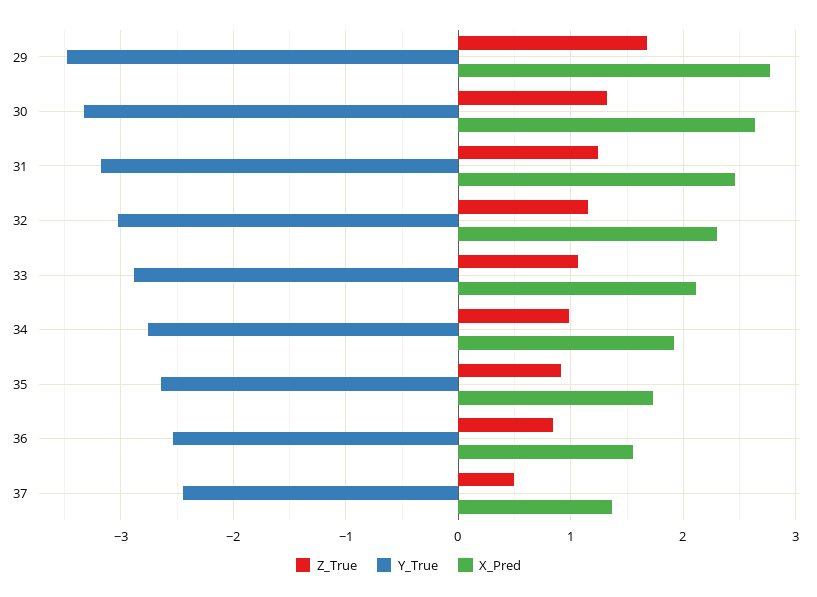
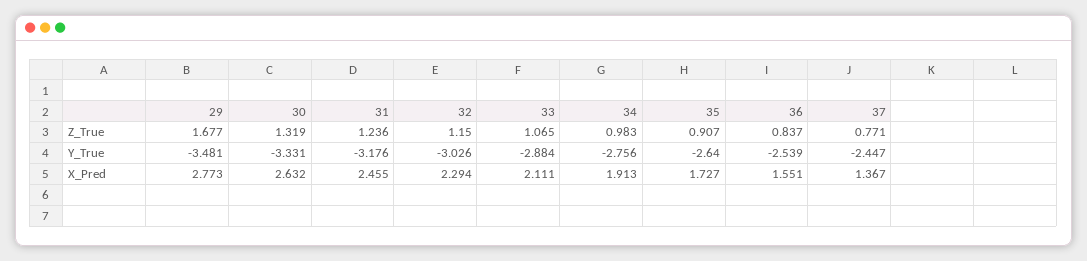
Z_True, 37: 0.5 -> 0.771

